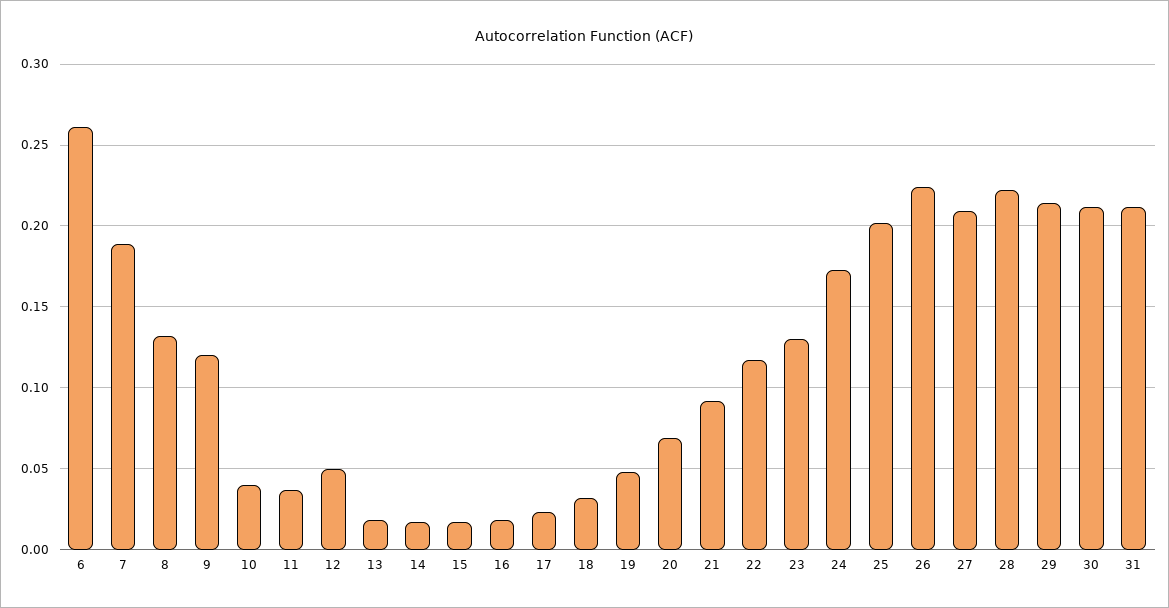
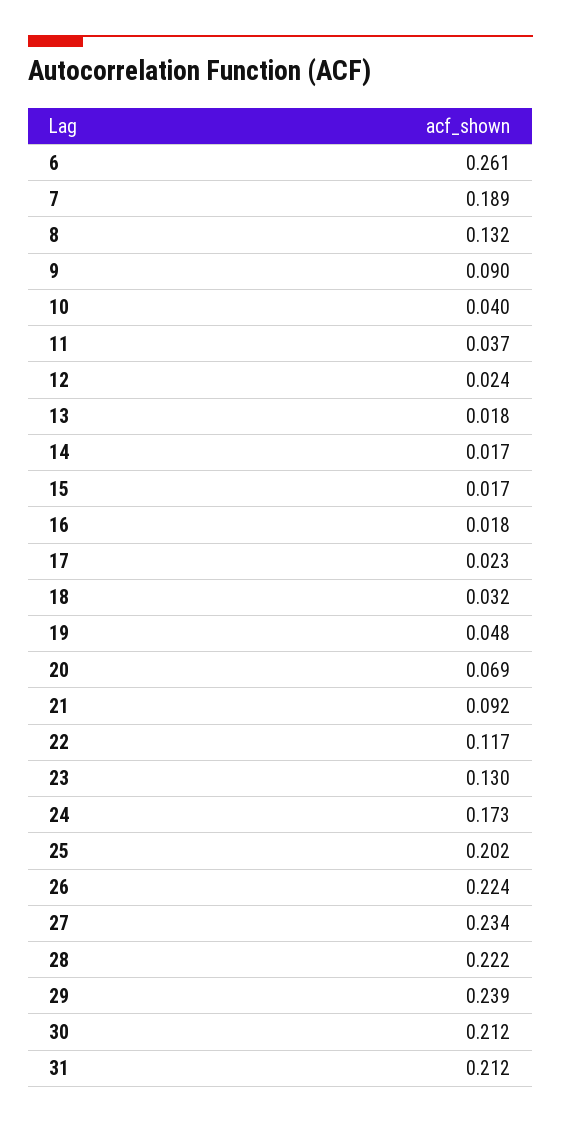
9: 0.12 -> 0.09
12: 0.05 -> 0.024
27: 0.21 -> 0.234
29: 0.215 -> 0.239

